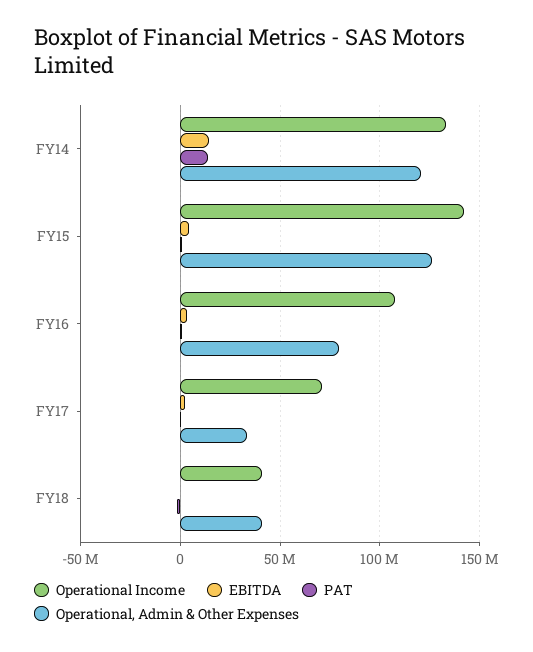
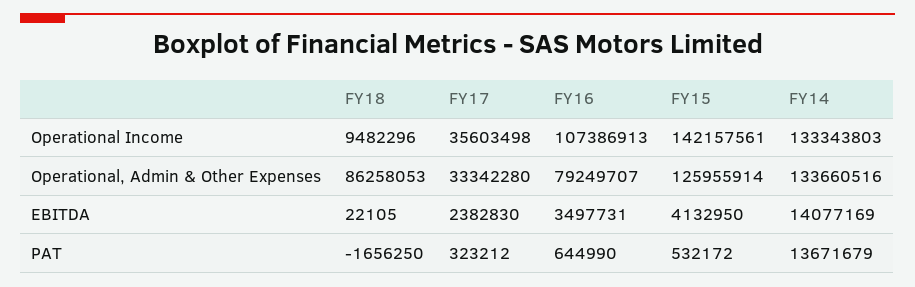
Operational, Admin & Other Expenses, FY14: 120000000 -> 133660516
Operational Income, FY17: 70000000 -> 35603498
Operational Income, FY18: 40000000 -> 9482296
Operational, Admin & Other Expenses, FY18: 40000000 -> 86258053

